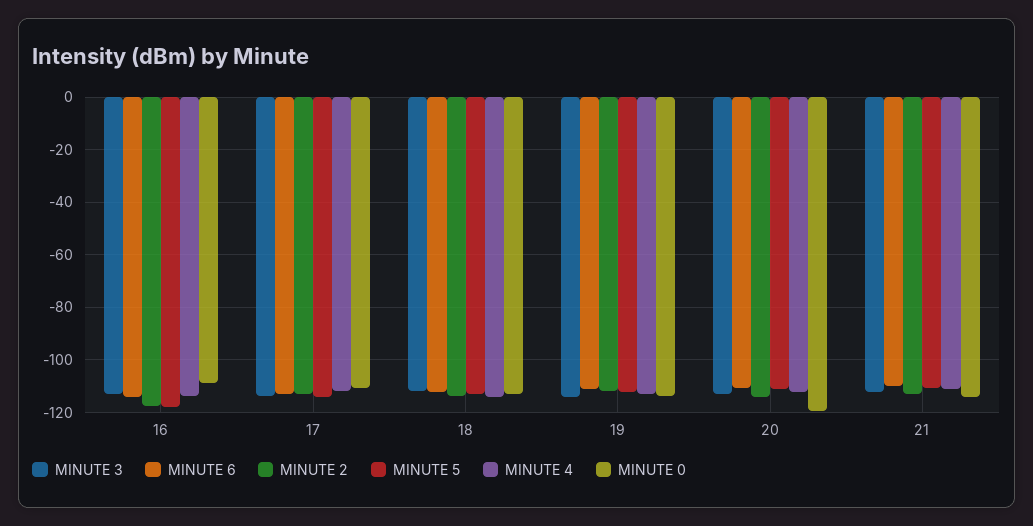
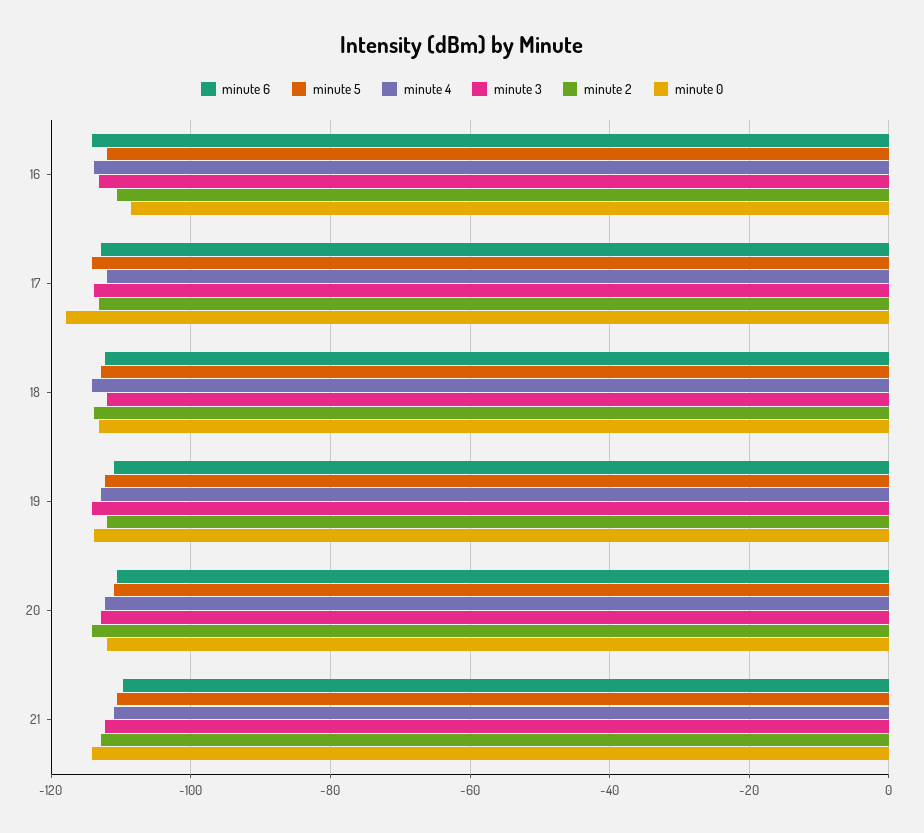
MINUTE 2, 16: -117.5 -> -110
MINUTE 5, 16: -117.5 -> -112
MINUTE 0, 17: -110 -> -118
MINUTE 0, 20: -120 -> -112

